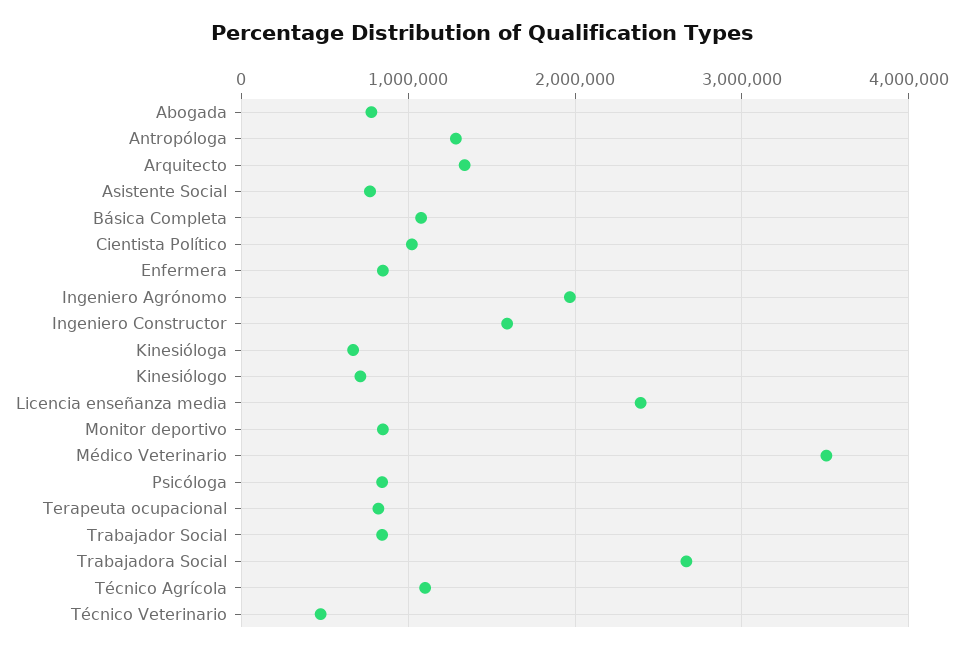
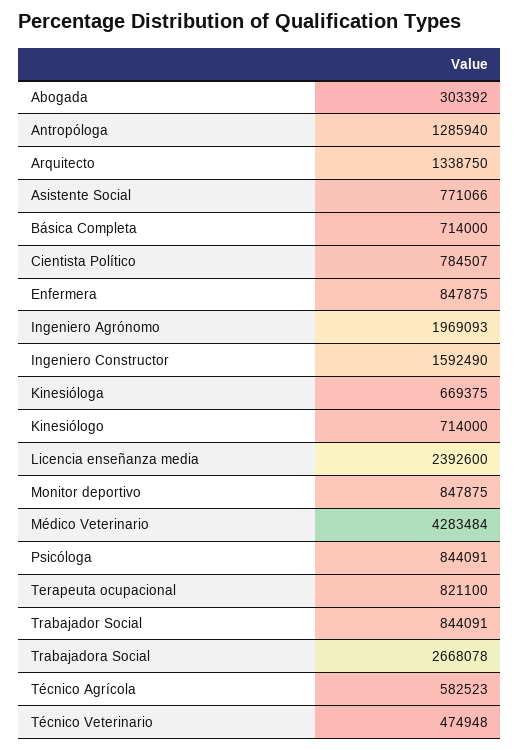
Abogada: 800000 -> 303392
Básica Completa: 1100000 -> 714000
Cientista Político: 1000000 -> 784507
Médico Veterinario: 3500000 -> 4283484
Técnico Agrícola: 1100000 -> 582523

